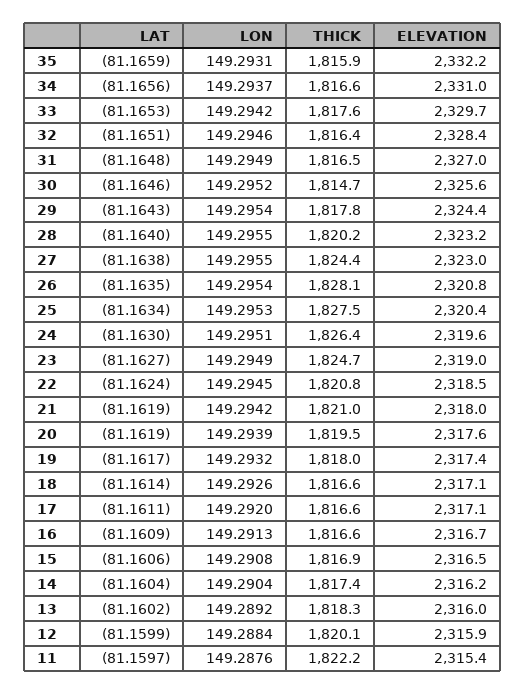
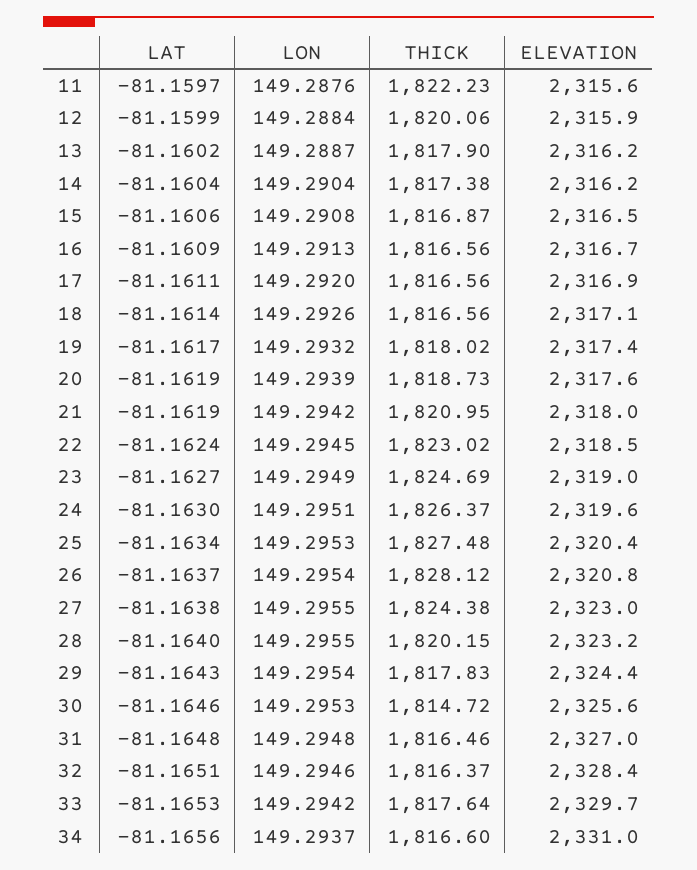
LAT, 35: -81.1659 -> none
LON, 35: 149.2931 -> none
THICK, 35: 1815.9 -> none
ELEVATION, 35: 2332.2 -> none
LON, 31: 149.2949 -> 149.2948
LON, 30: 149.2952 -> 149.2953
LAT, 26: -81.1635 -> -81.1637
THICK, 22: 1820.8 -> 1823.02
THICK, 20: 1819.5 -> 1818.73
ELEVATION, 17: 2317.1 -> 2316.9
LON, 13: 149.2892 -> 149.2887
THICK, 13: 1818.3 -> 1817.9
ELEVATION, 13: 2316 -> 2316.2
ELEVATION, 11: 2315.4 -> 2315.6

